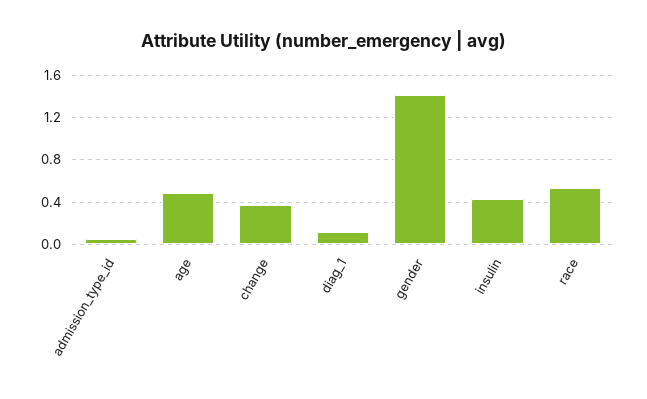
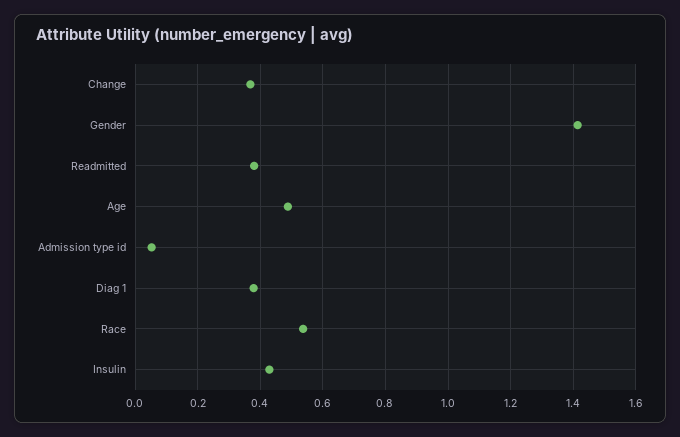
diag_1: 0.1 -> 0.38
Readmitted: none -> 0.38

